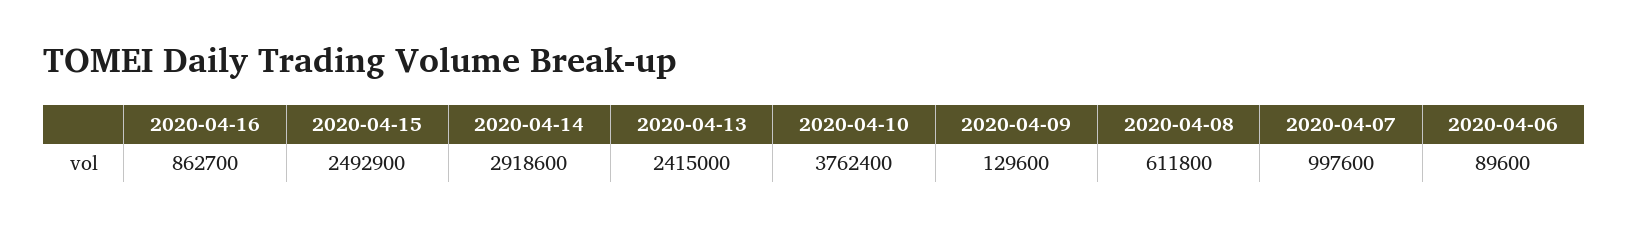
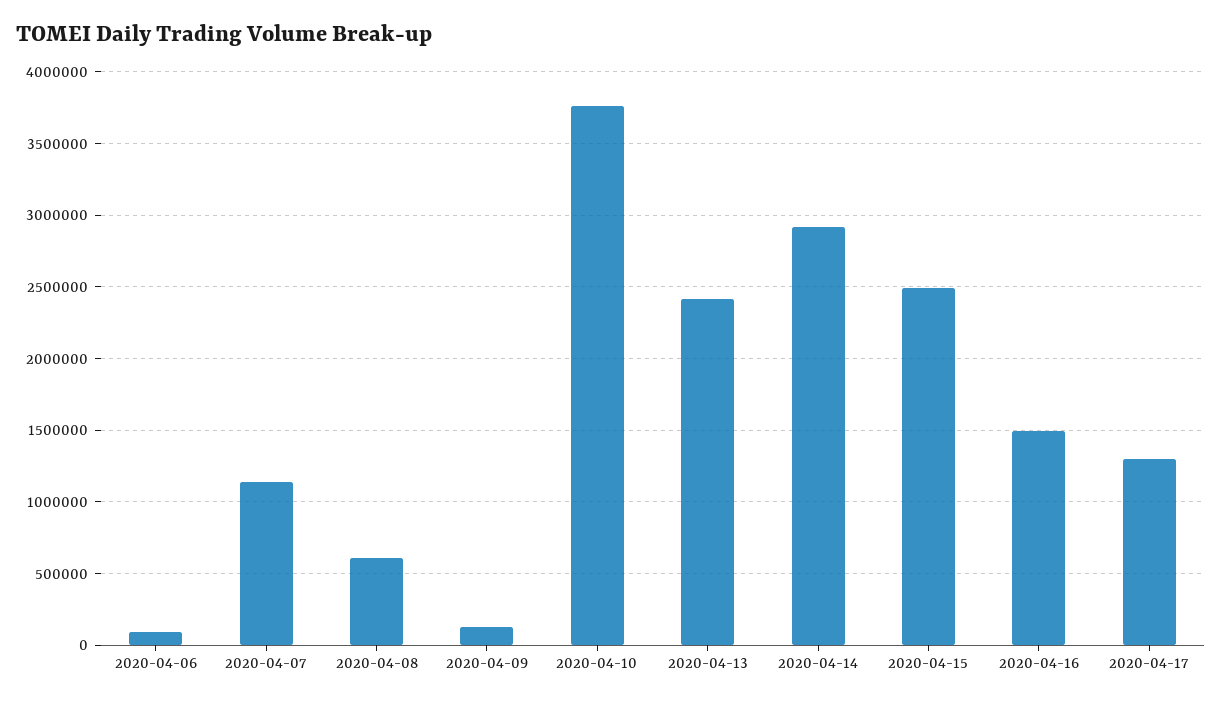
2020-04-16: 862700 -> 1500000
2020-04-07: 997600 -> 1150000
2020-04-17: none -> 1300000

